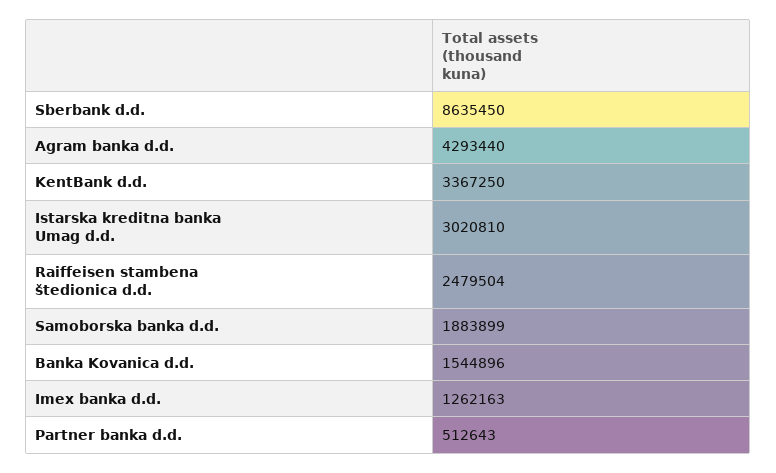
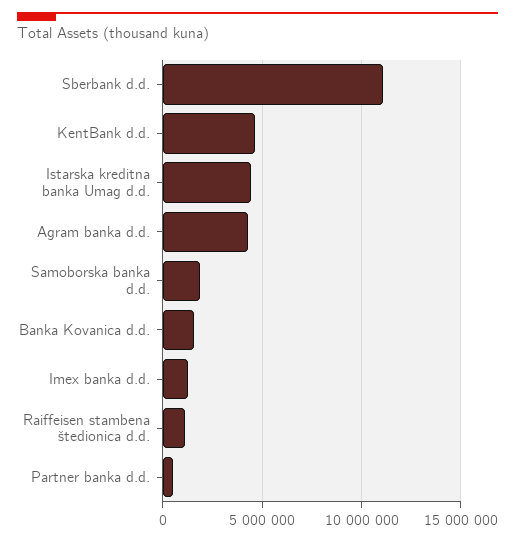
Sberbank d.d.: 8635450 -> 11000000
KentBank d.d.: 3367250 -> 4500000
Istarska kreditna banka Umag d.d.: 3020810 -> 4500000
Raiffeisen stambena štedionica d.d.: 2479504 -> 1000000

